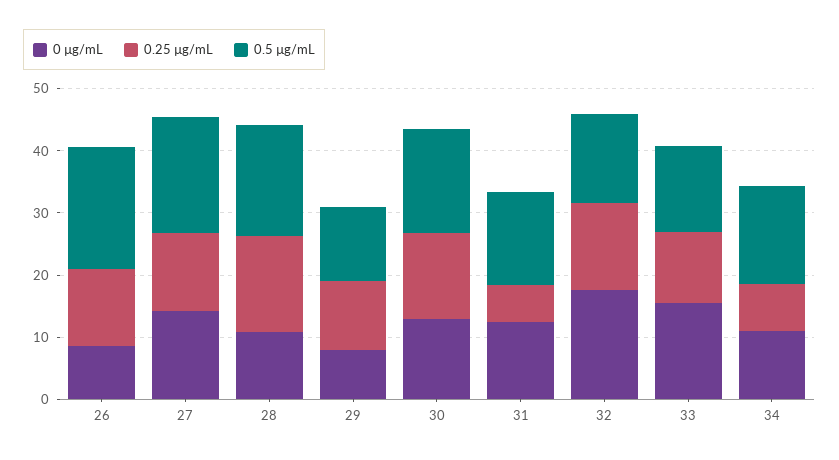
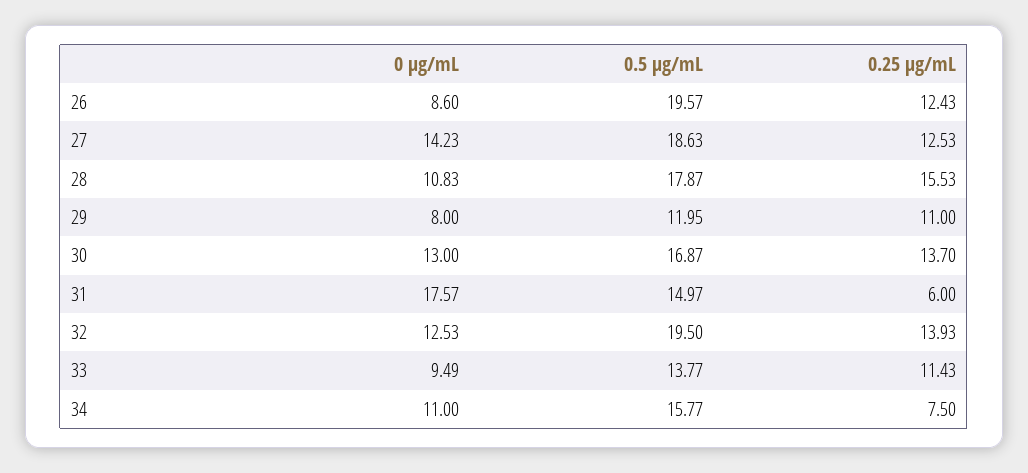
0 µg/mL, 31: 12 -> 17.57
0 µg/mL, 32: 18 -> 12.53
0.5 µg/mL, 32: 14 -> 19.5
0 µg/mL, 33: 16 -> 9.49

